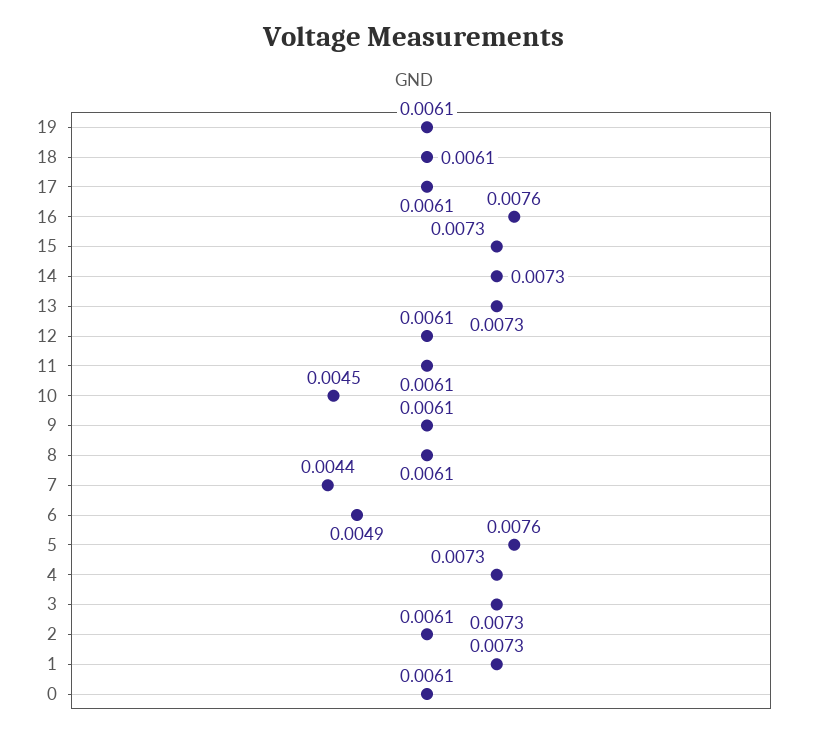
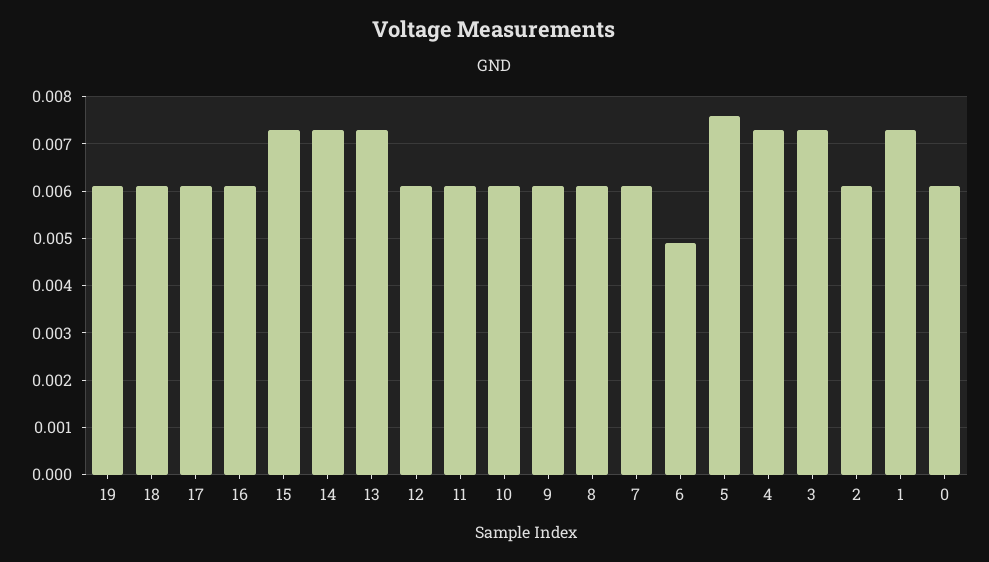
16: 0.0076 -> 0.006
10: 0.0045 -> 0.006
7: 0.0044 -> 0.006

